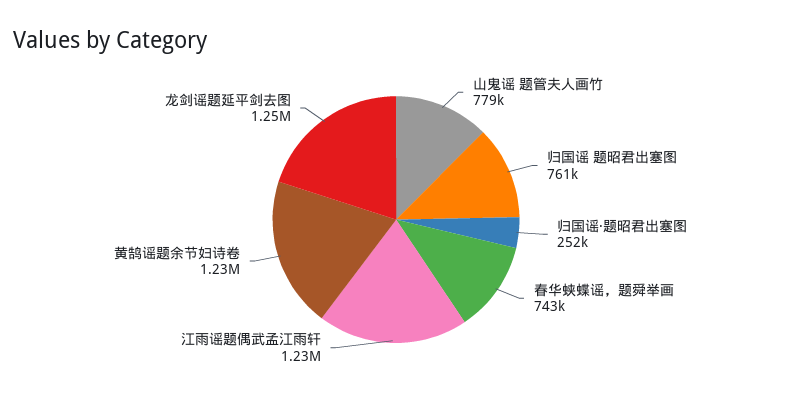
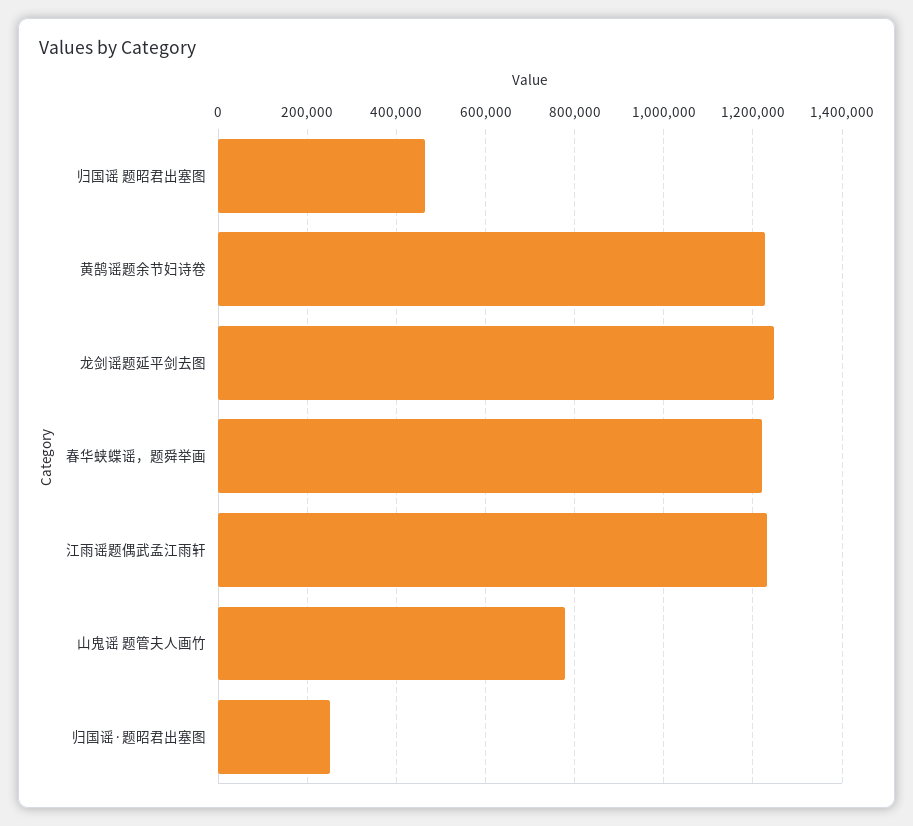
归国谣 题昭君出塞图: 761000 -> 460000
春华蛱蝶谣，题舜举画: 743000 -> 1220000

